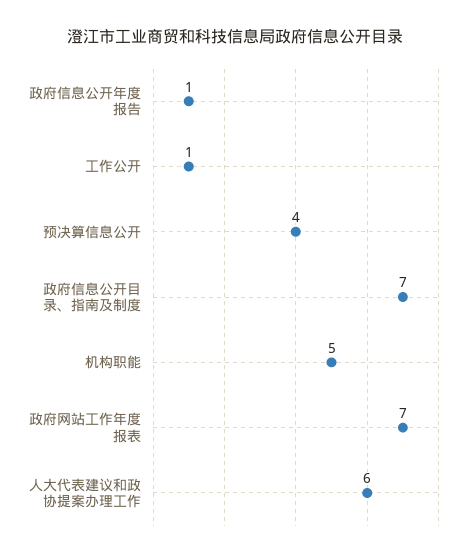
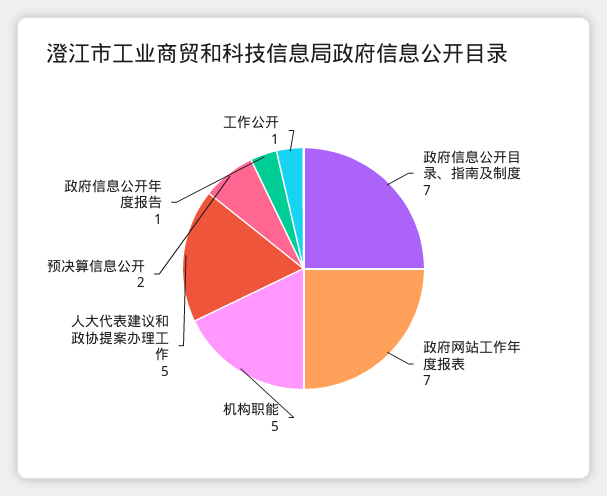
预决算信息公开: 4 -> 2
人大代表建议和政协提案办理工作: 6 -> 5

